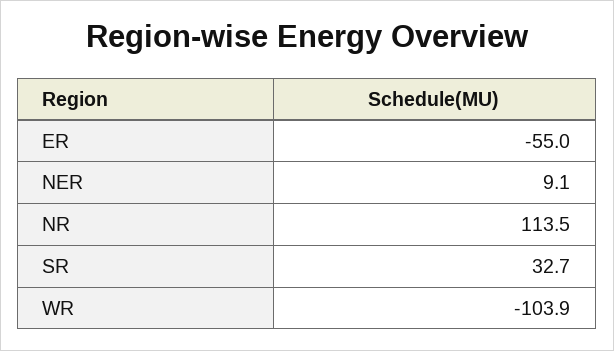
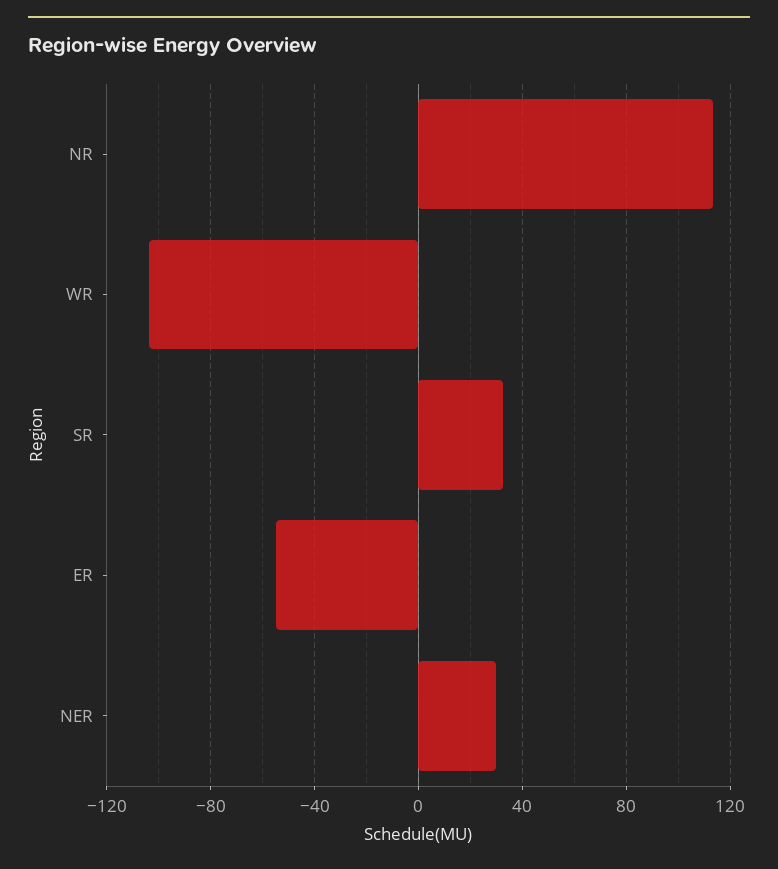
NER: 9.1 -> 30

